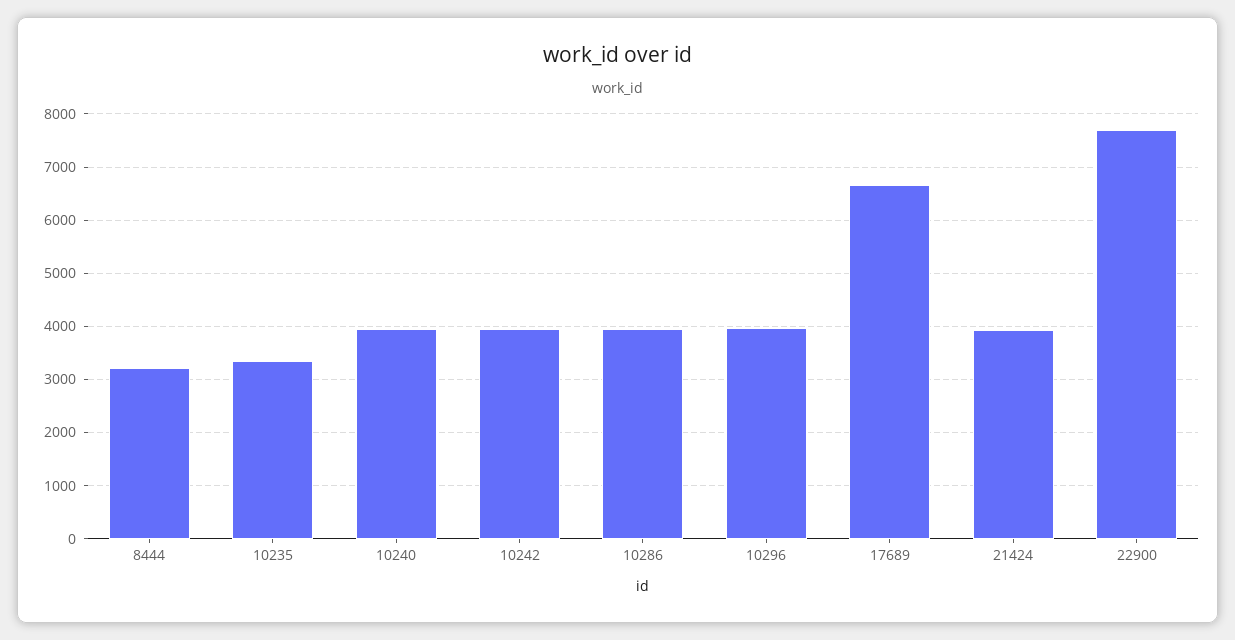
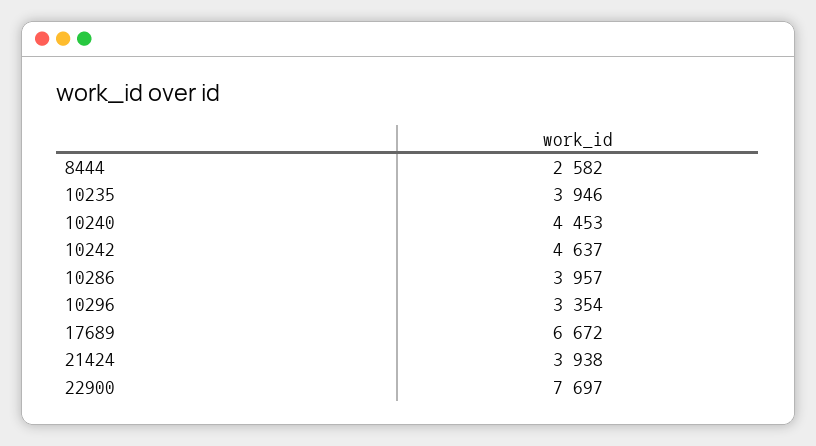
8444: 3200 -> 2582
10235: 3400 -> 3946
10240: 4000 -> 4453
10242: 4000 -> 4637
10296: 4000 -> 3354

